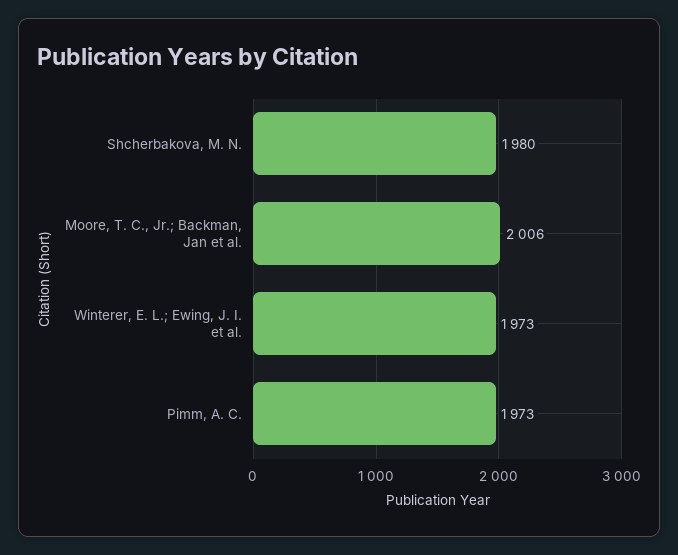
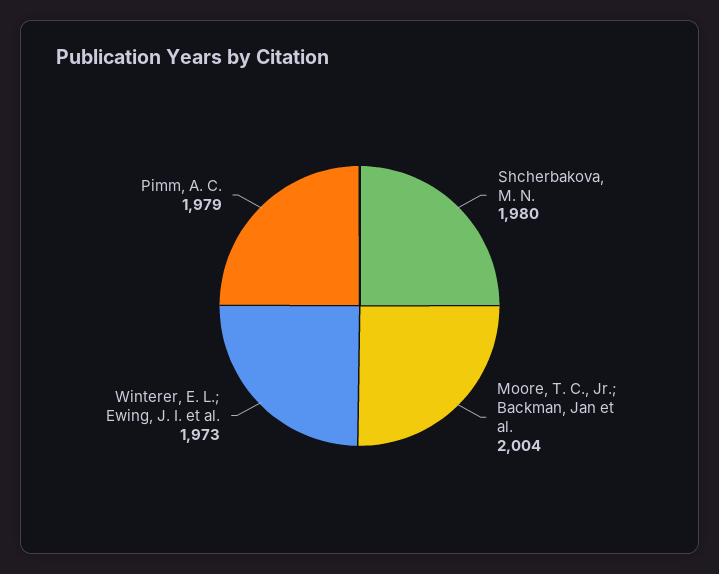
Moore, T. C., Jr.; Backman, Jan et al.: 2006 -> 2004
Pimm, A. C.: 1973 -> 1979

